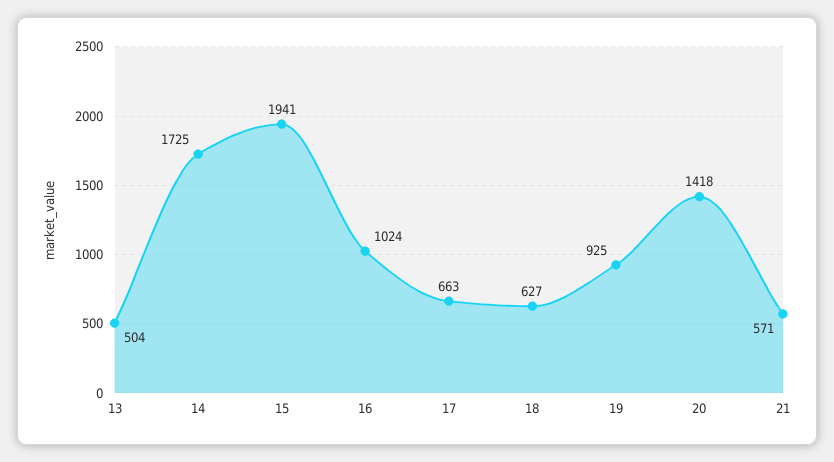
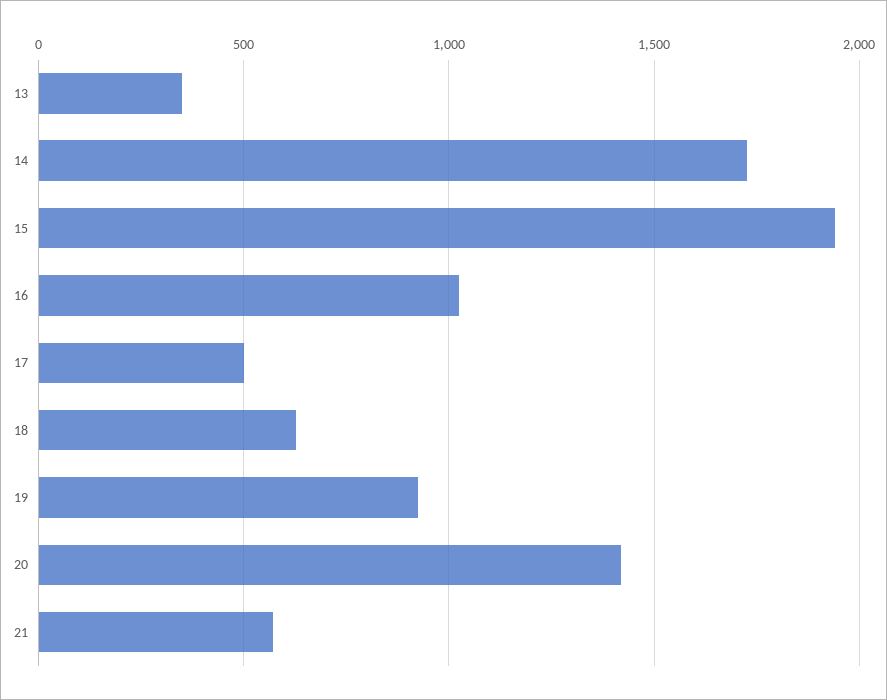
13: 504 -> 350
17: 663 -> 500

